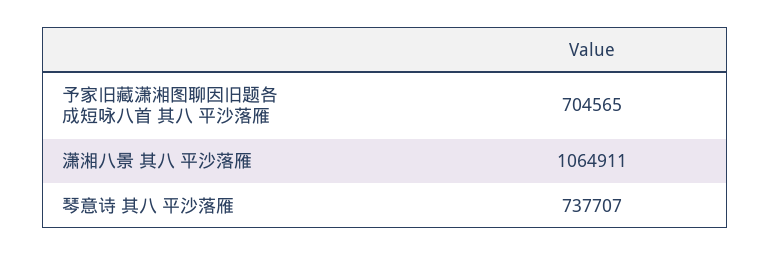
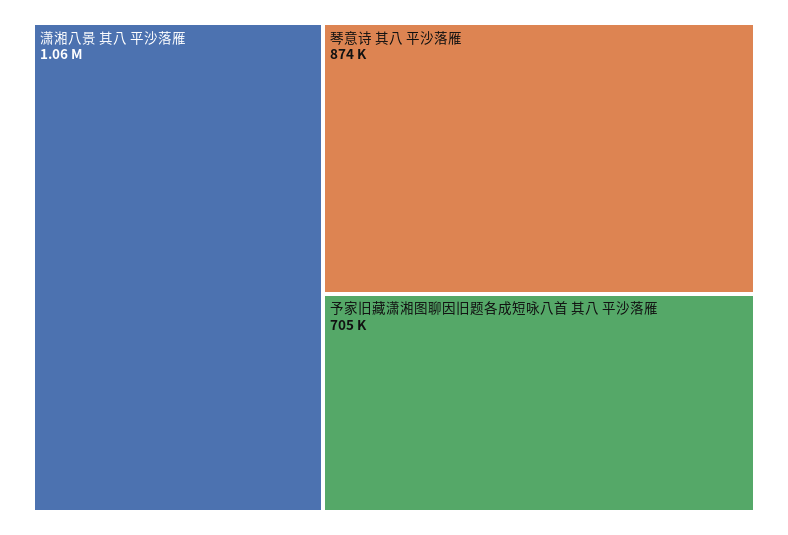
琴意诗 其八 平沙落雁: 737707 -> 874000

